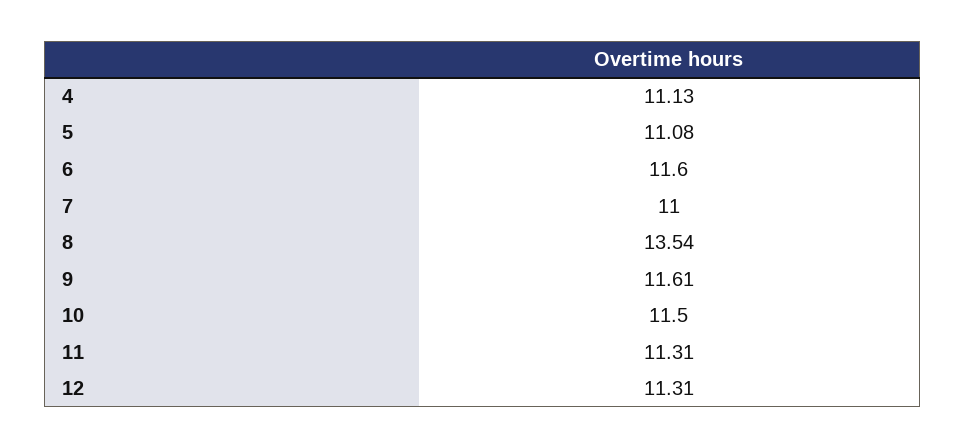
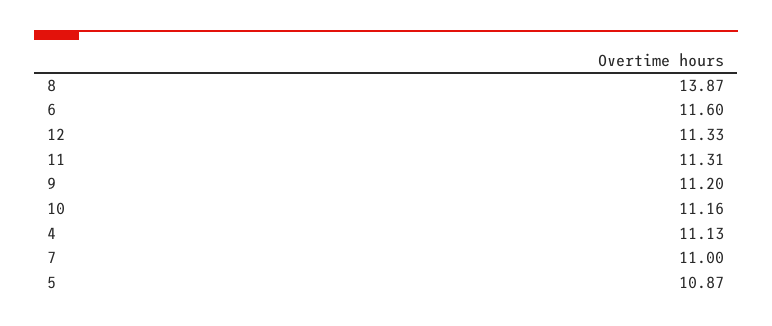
5: 11.08 -> 10.87
8: 13.54 -> 13.87
9: 11.61 -> 11.2
10: 11.5 -> 11.16
12: 11.31 -> 11.33

